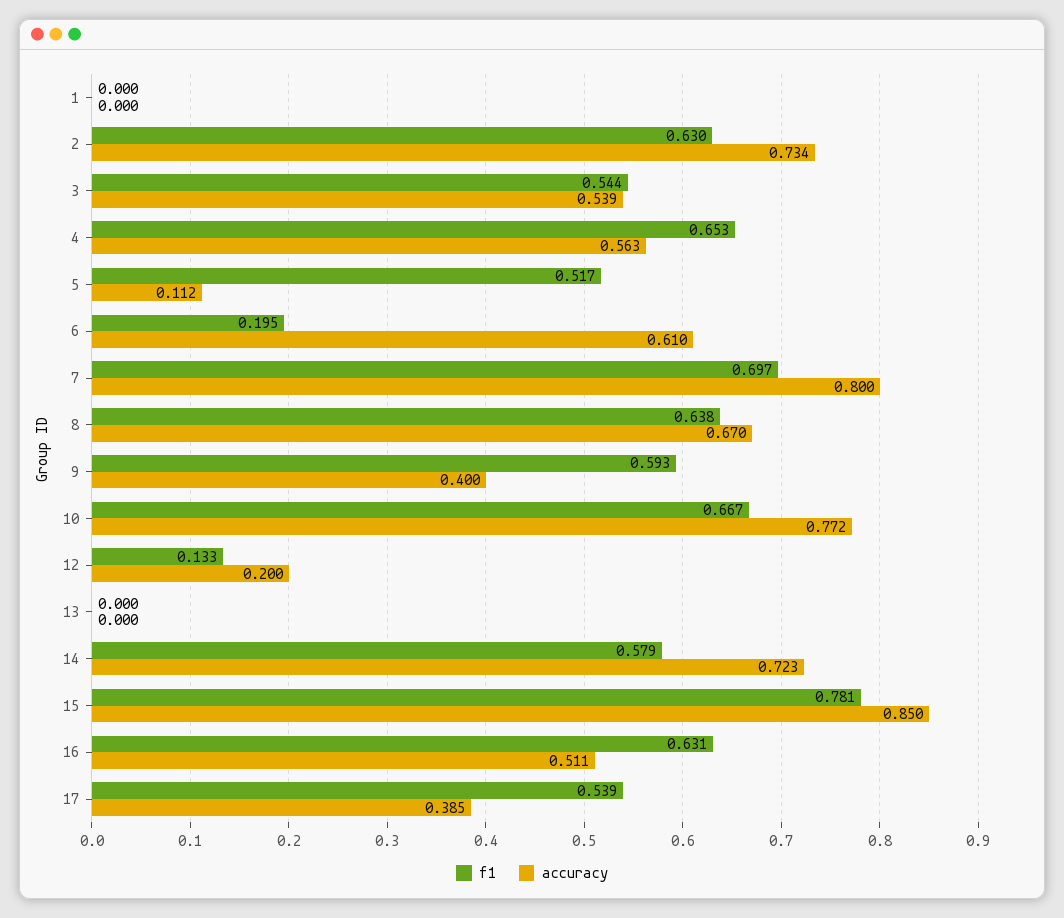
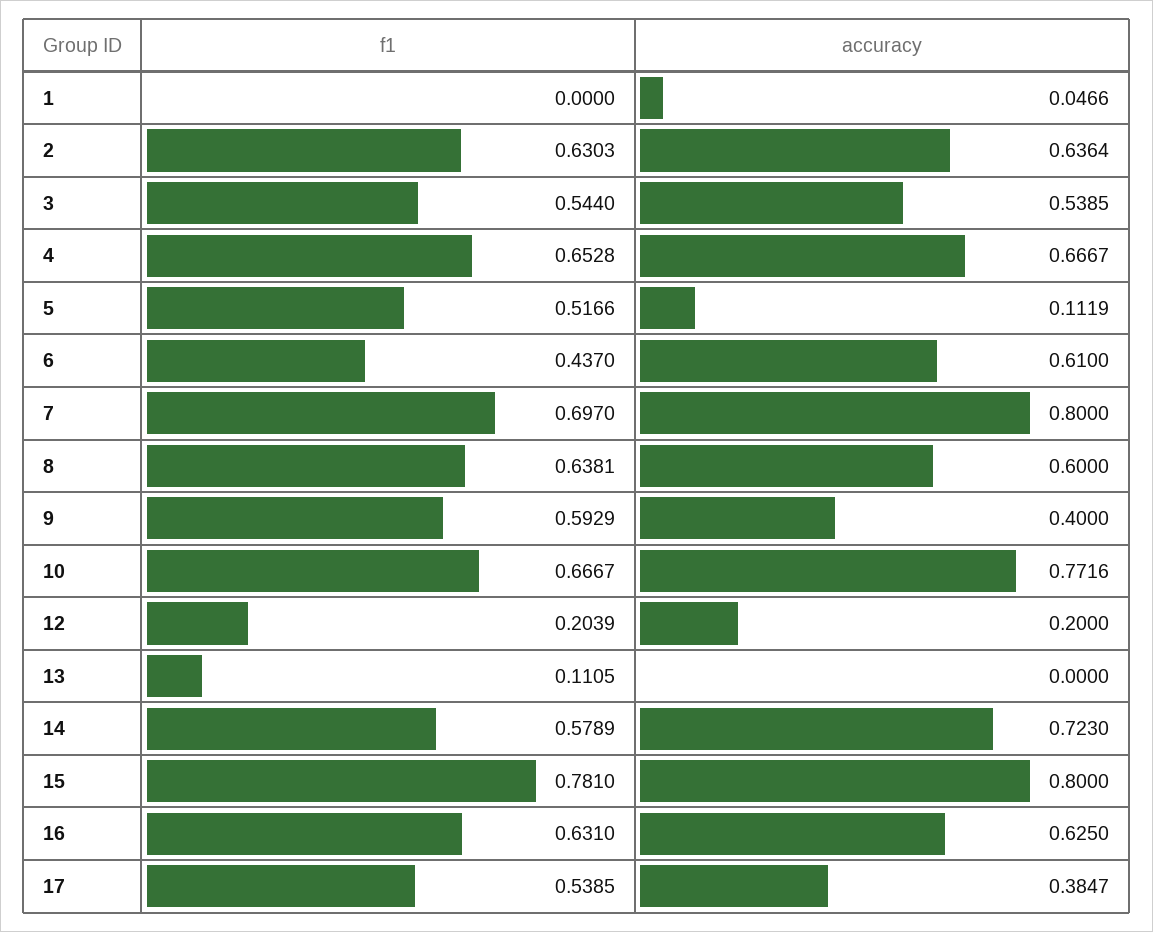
accuracy, 1: 0 -> 0.0466
accuracy, 2: 0.734 -> 0.6364
accuracy, 4: 0.563 -> 0.6667
f1, 6: 0.195 -> 0.437
accuracy, 8: 0.67 -> 0.6
f1, 12: 0.133 -> 0.2039
f1, 13: 0 -> 0.1105
accuracy, 15: 0.85 -> 0.8
accuracy, 16: 0.511 -> 0.625

